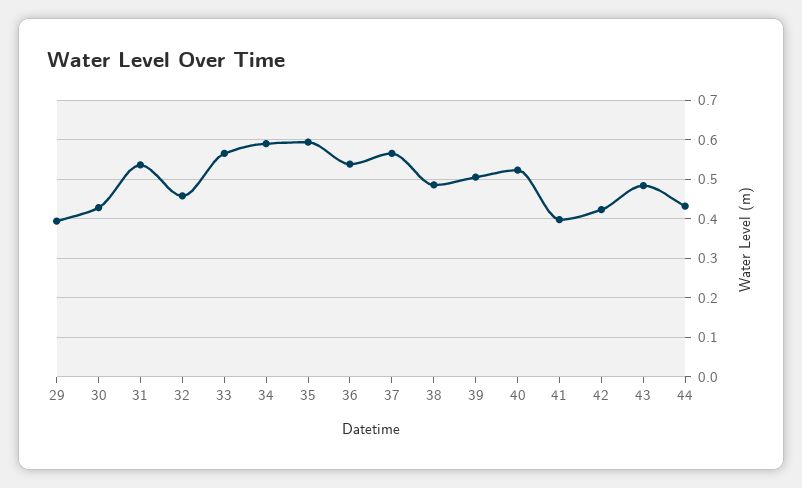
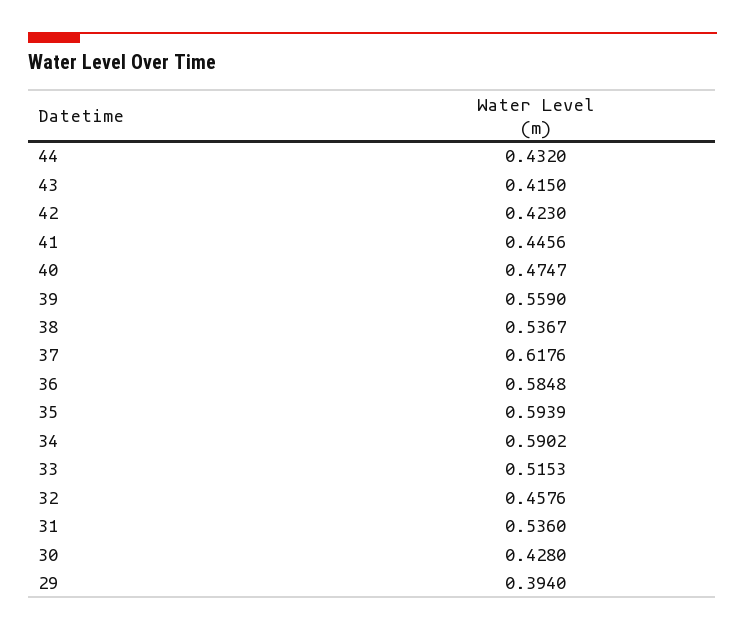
33: 0.56 -> 0.5153
36: 0.54 -> 0.5848
37: 0.56 -> 0.6176
38: 0.48 -> 0.5367
39: 0.5 -> 0.559
40: 0.52 -> 0.4747
41: 0.4 -> 0.4456
43: 0.48 -> 0.415

